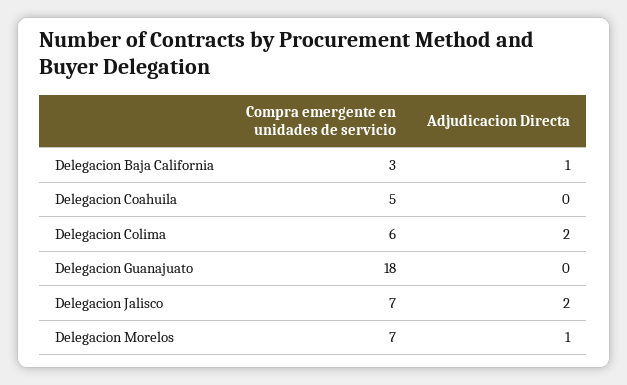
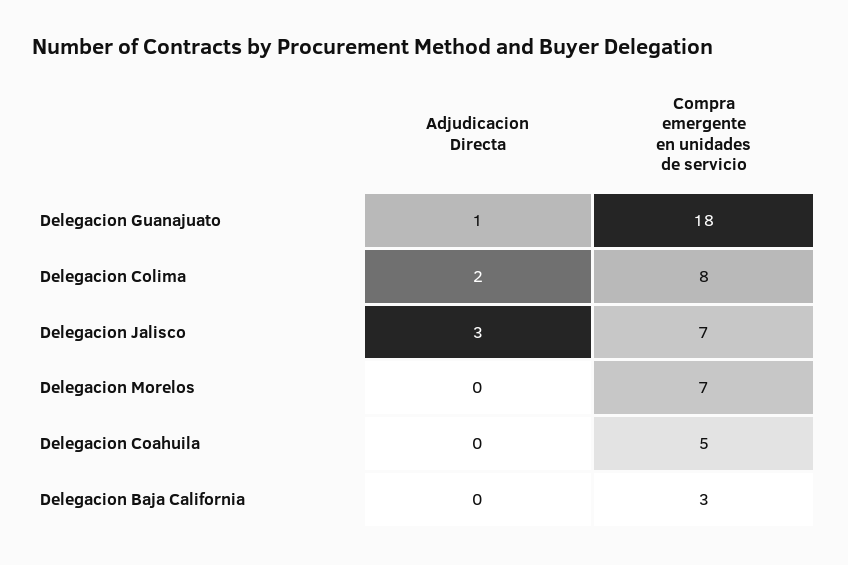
Adjudicacion Directa, Delegacion Baja California: 1 -> 0
Compra emergente en unidades de servicio, Delegacion Colima: 6 -> 8
Adjudicacion Directa, Delegacion Guanajuato: 0 -> 1
Adjudicacion Directa, Delegacion Jalisco: 2 -> 3
Adjudicacion Directa, Delegacion Morelos: 1 -> 0

